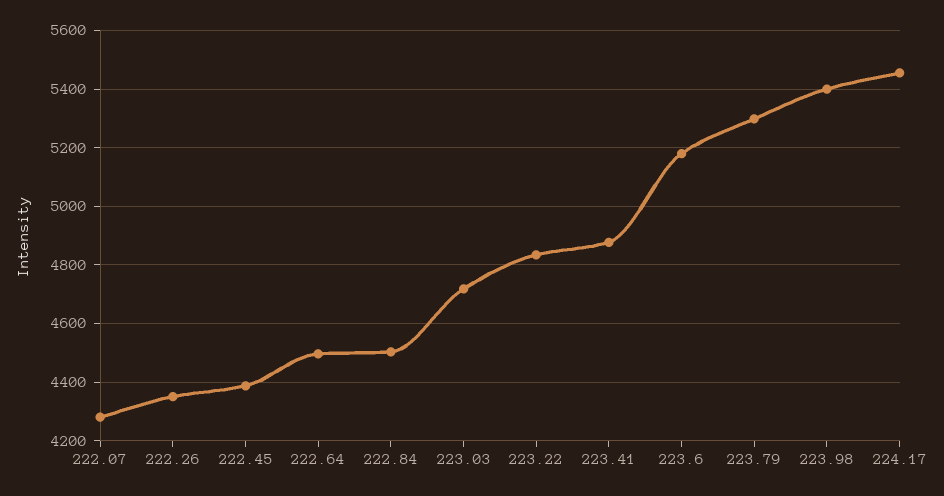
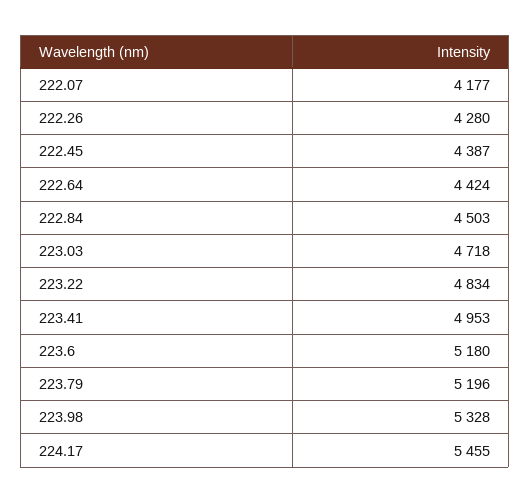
222.07: 4275 -> 4177
222.26: 4350 -> 4280
222.64: 4500 -> 4424
223.41: 4875 -> 4953
223.79: 5300 -> 5196
223.98: 5400 -> 5328

